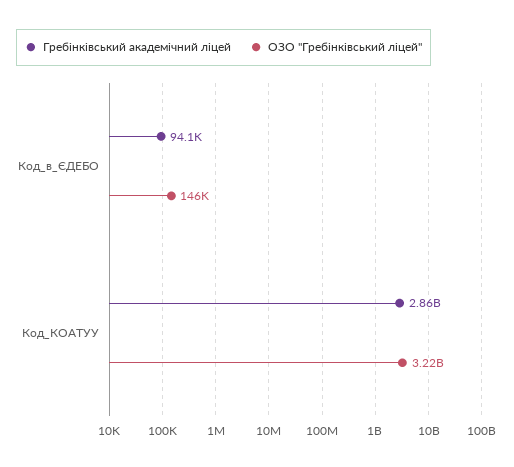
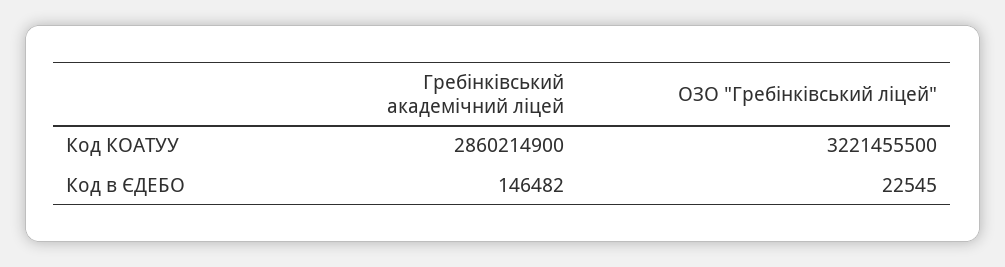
Гребінківський академічний ліцей, Код_в_ЄДЕБО: 94100 -> 146482
ОЗО "Гребінківський ліцей", Код_в_ЄДЕБО: 146000 -> 22545

